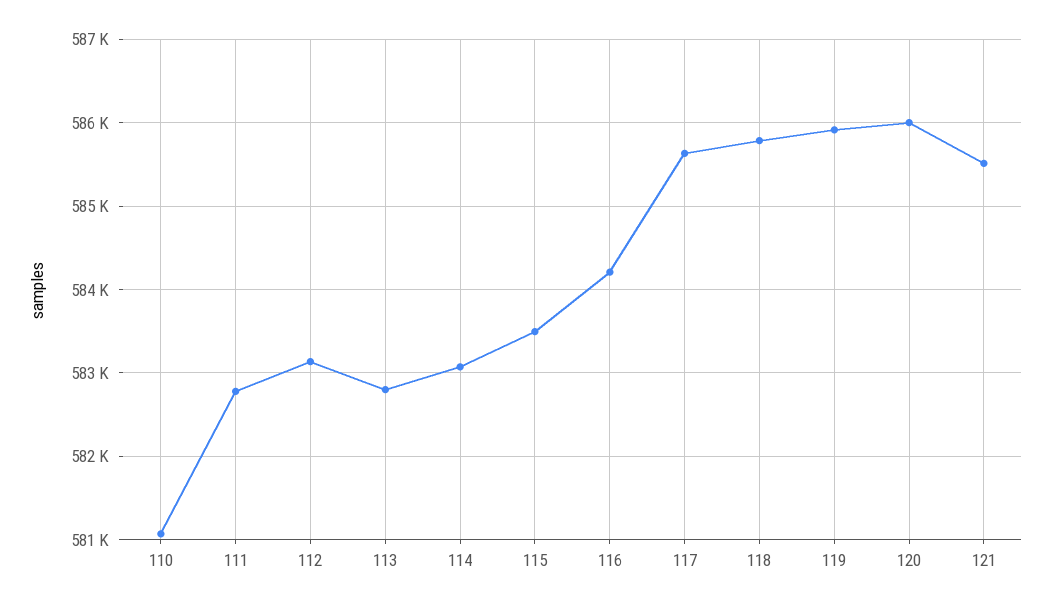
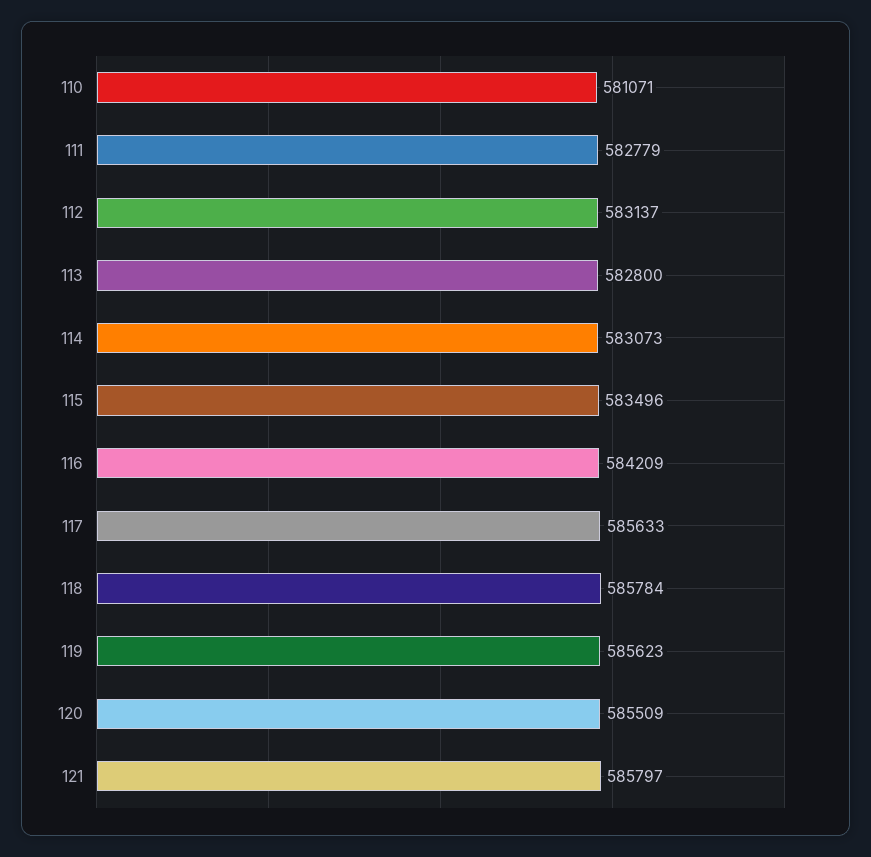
119: 585900 -> 585623
120: 586000 -> 585509
121: 585500 -> 585797

